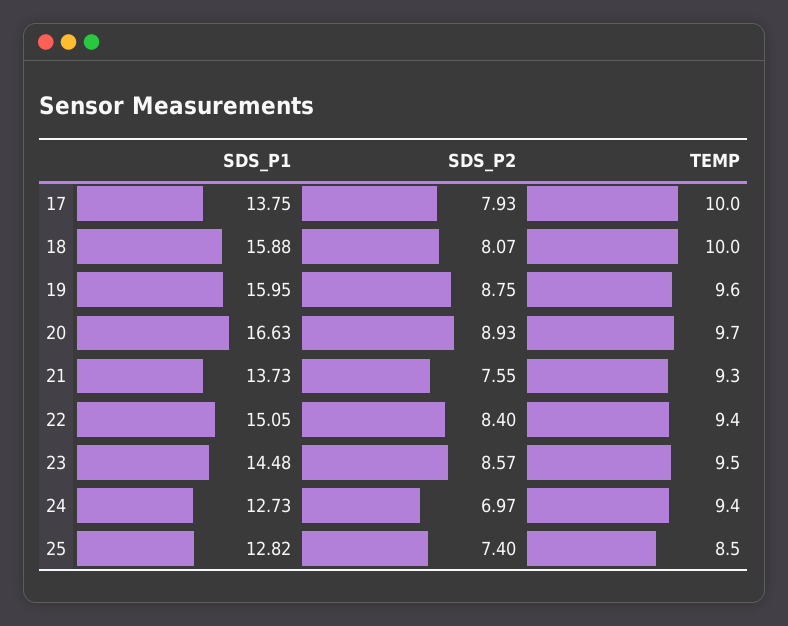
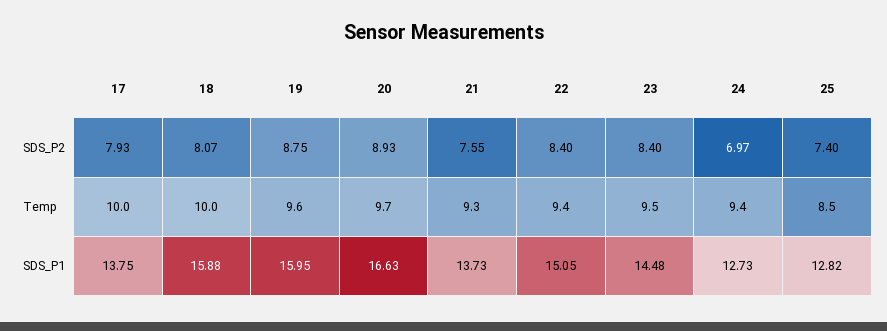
SDS_P2, 23: 8.57 -> 8.4

